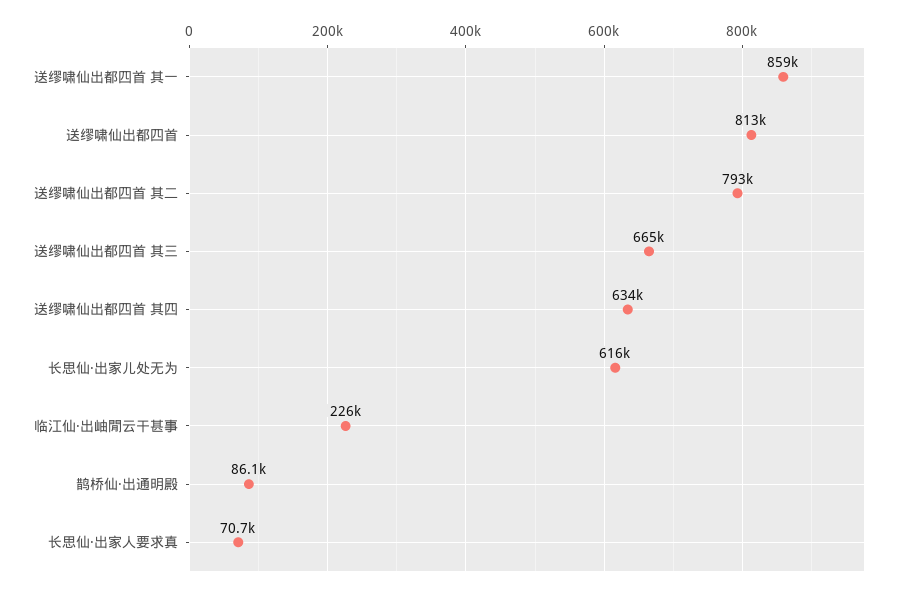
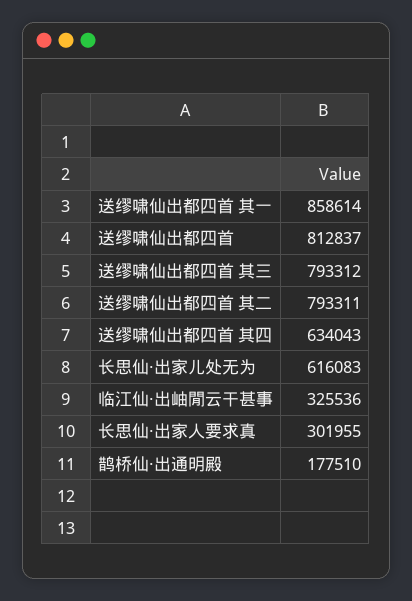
送缪啸仙出都四首 其三: 665000 -> 793312
临江仙·出岫閒云干甚事: 226000 -> 325536
鹊桥仙·出通明殿: 86100 -> 177510
长思仙·出家人要求真: 70700 -> 301955

